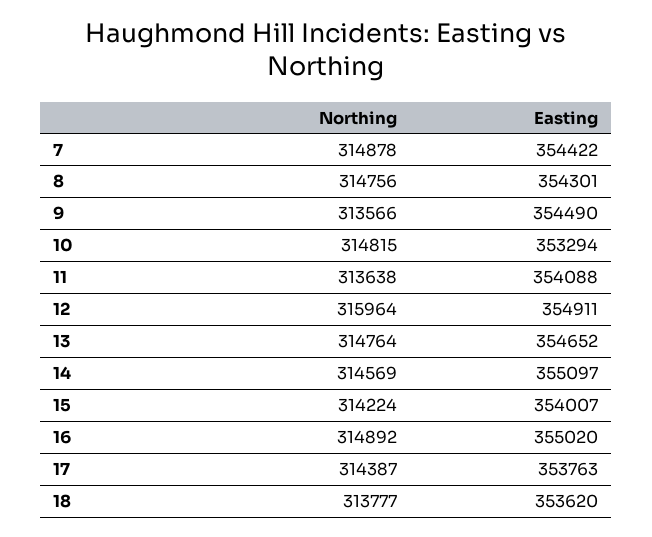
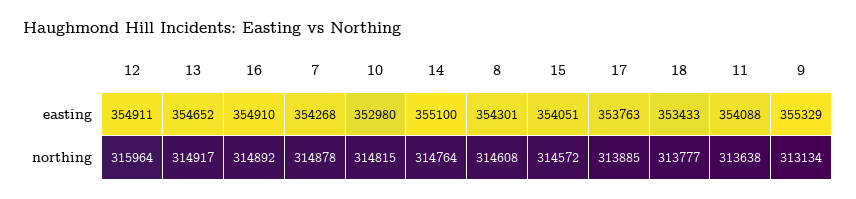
Easting, 7: 354422 -> 354268
Northing, 8: 314756 -> 314608
Northing, 9: 313566 -> 313134
Easting, 9: 354490 -> 355329
Easting, 10: 353294 -> 352980
Northing, 13: 314764 -> 314917
Northing, 14: 314569 -> 314764
Easting, 14: 355097 -> 355100
Northing, 15: 314224 -> 314572
Easting, 15: 354007 -> 354051
Easting, 16: 355020 -> 354910
Northing, 17: 314387 -> 313885
Easting, 18: 353620 -> 353433

